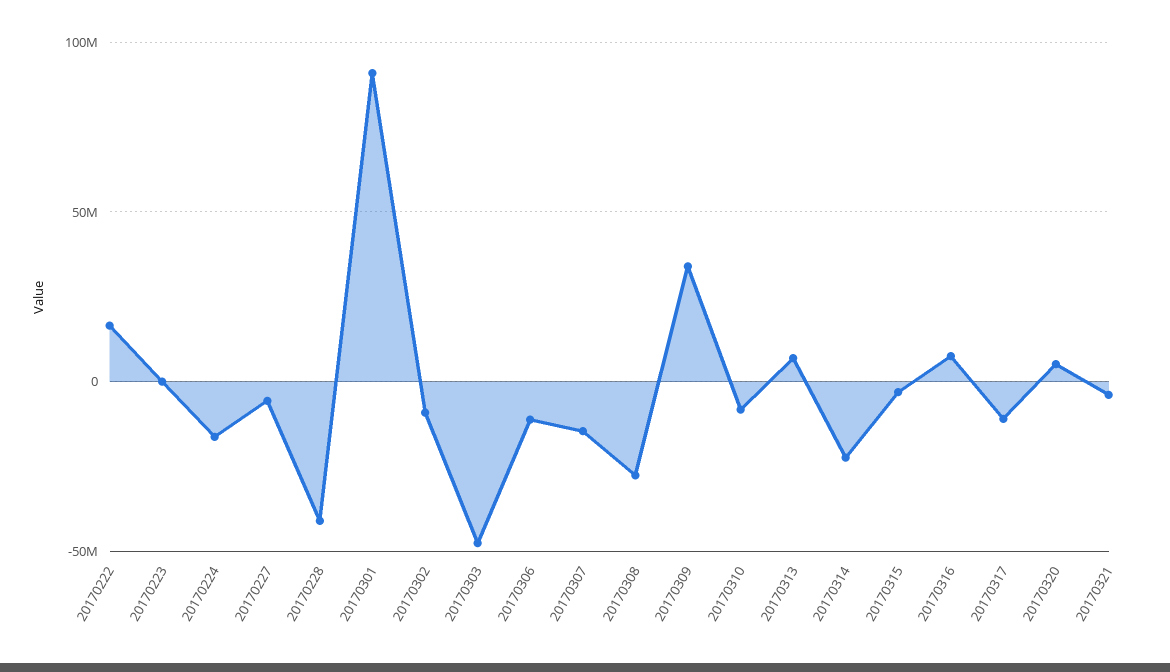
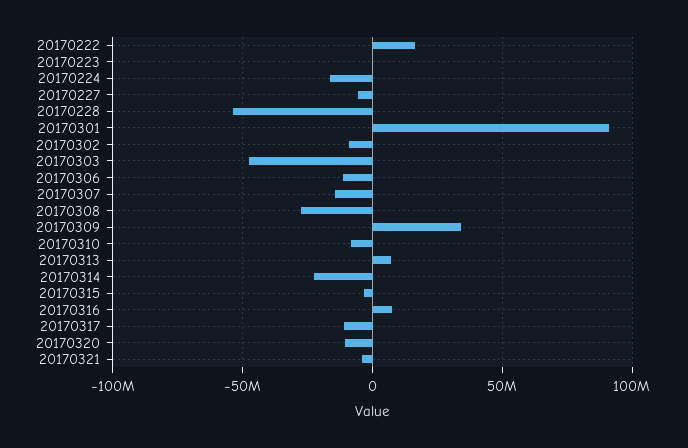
20170228: -40000000 -> -55000000
20170320: 5000000 -> -10000000

